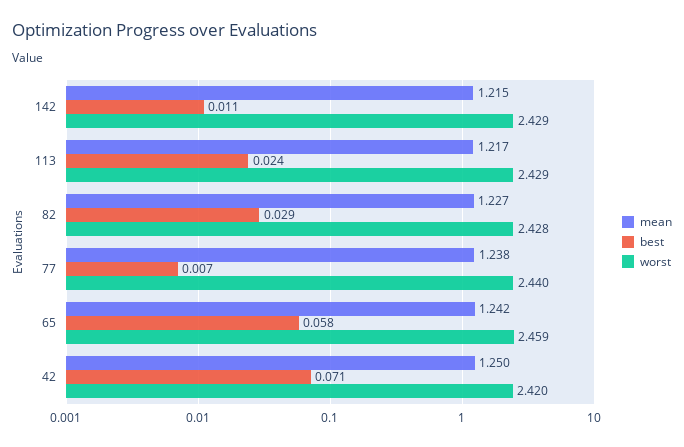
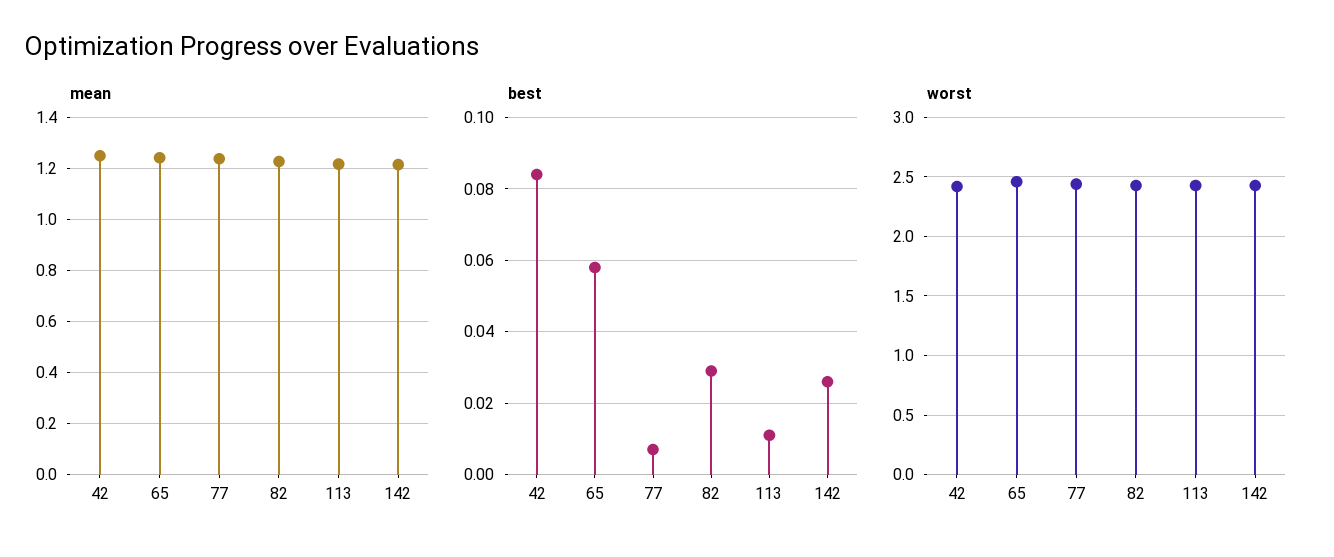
best, 142: 0.011 -> 0.025
best, 113: 0.024 -> 0.01
best, 42: 0.071 -> 0.085

